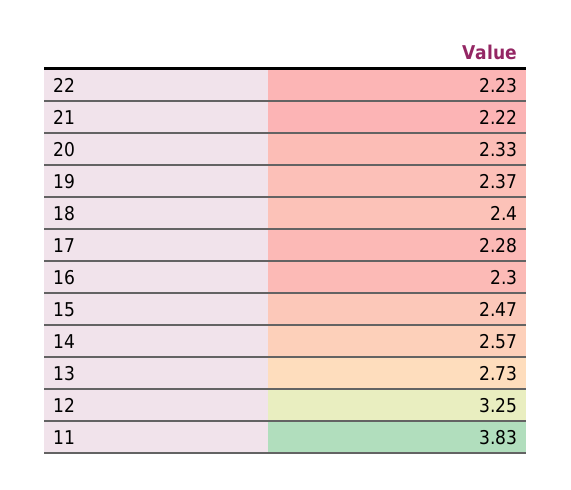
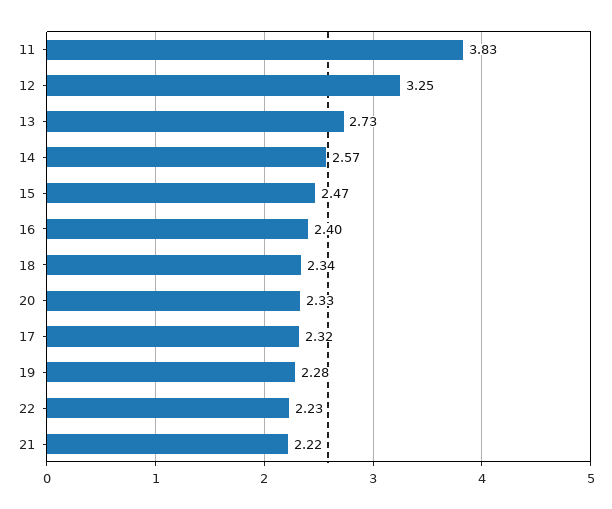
19: 2.37 -> 2.28
18: 2.4 -> 2.34
17: 2.28 -> 2.32
16: 2.3 -> 2.4

